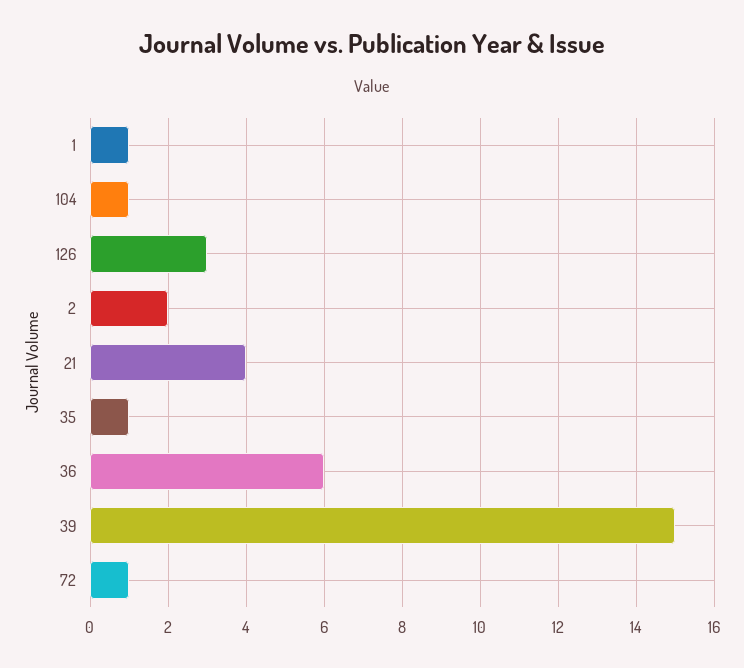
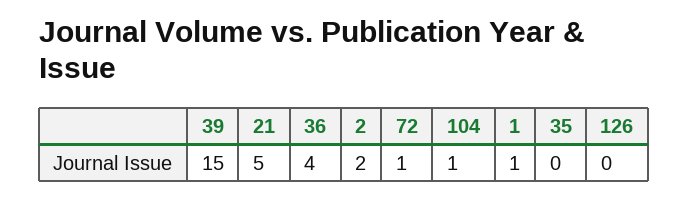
126: 3 -> 0
21: 4 -> 5
35: 1 -> 0
36: 6 -> 4

